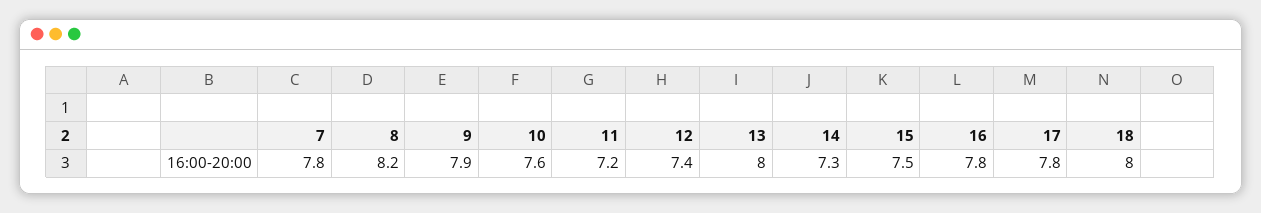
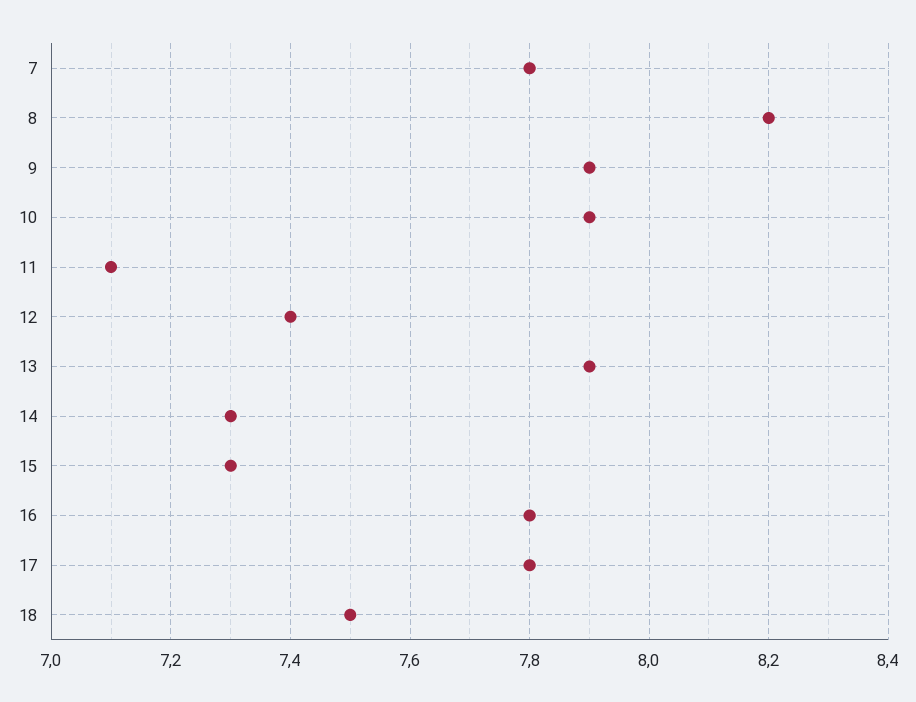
10: 7.6 -> 7.9
11: 7.2 -> 7.1
13: 8 -> 7.9
15: 7.5 -> 7.3
18: 8 -> 7.5

